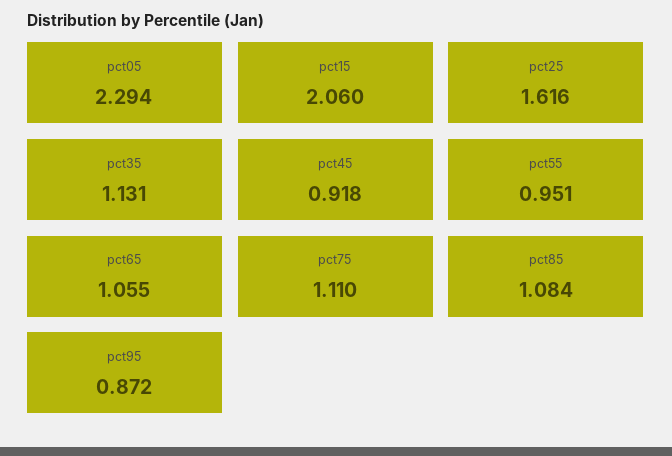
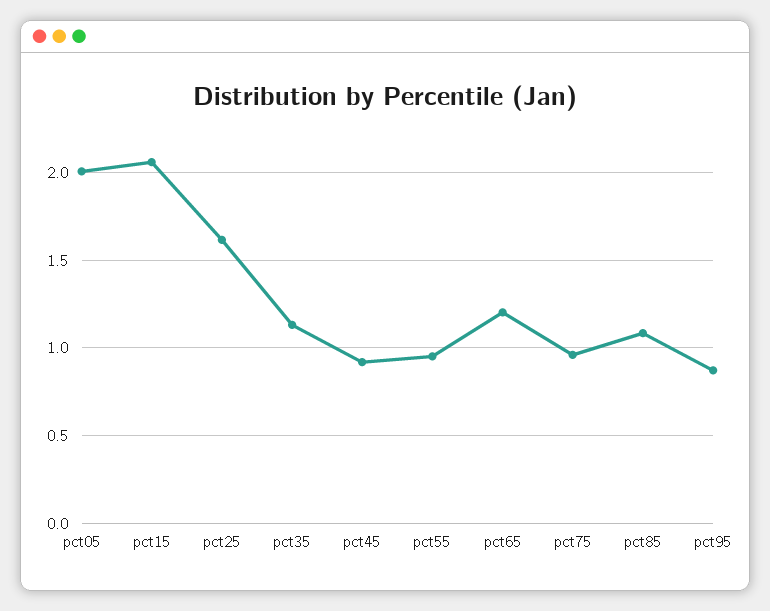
pct05: 2.294 -> 2
pct65: 1.055 -> 1.2
pct75: 1.11 -> 0.95

